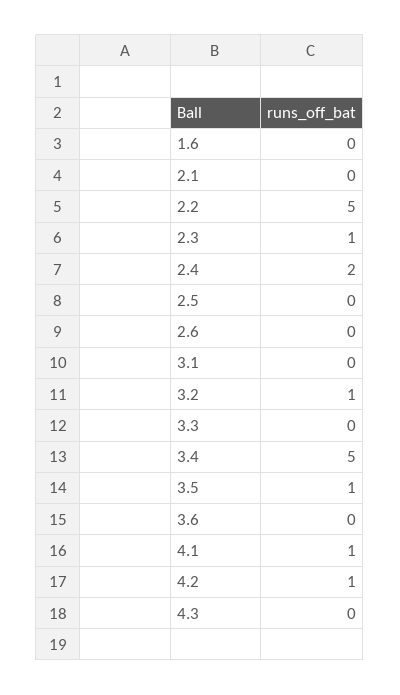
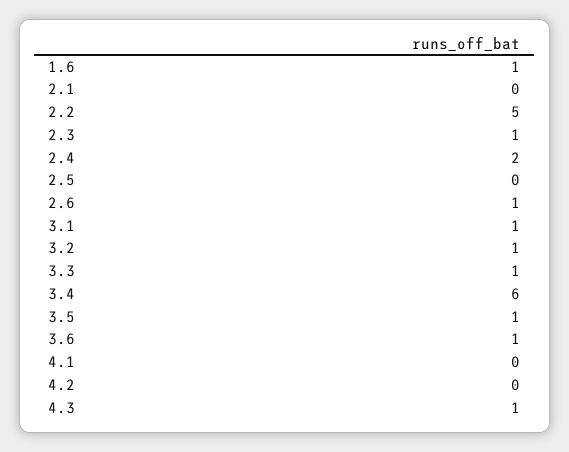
1.6: 0 -> 1
2.6: 0 -> 1
3.1: 0 -> 1
3.3: 0 -> 1
3.4: 5 -> 6
3.6: 0 -> 1
4.1: 1 -> 0
4.2: 1 -> 0
4.3: 0 -> 1

